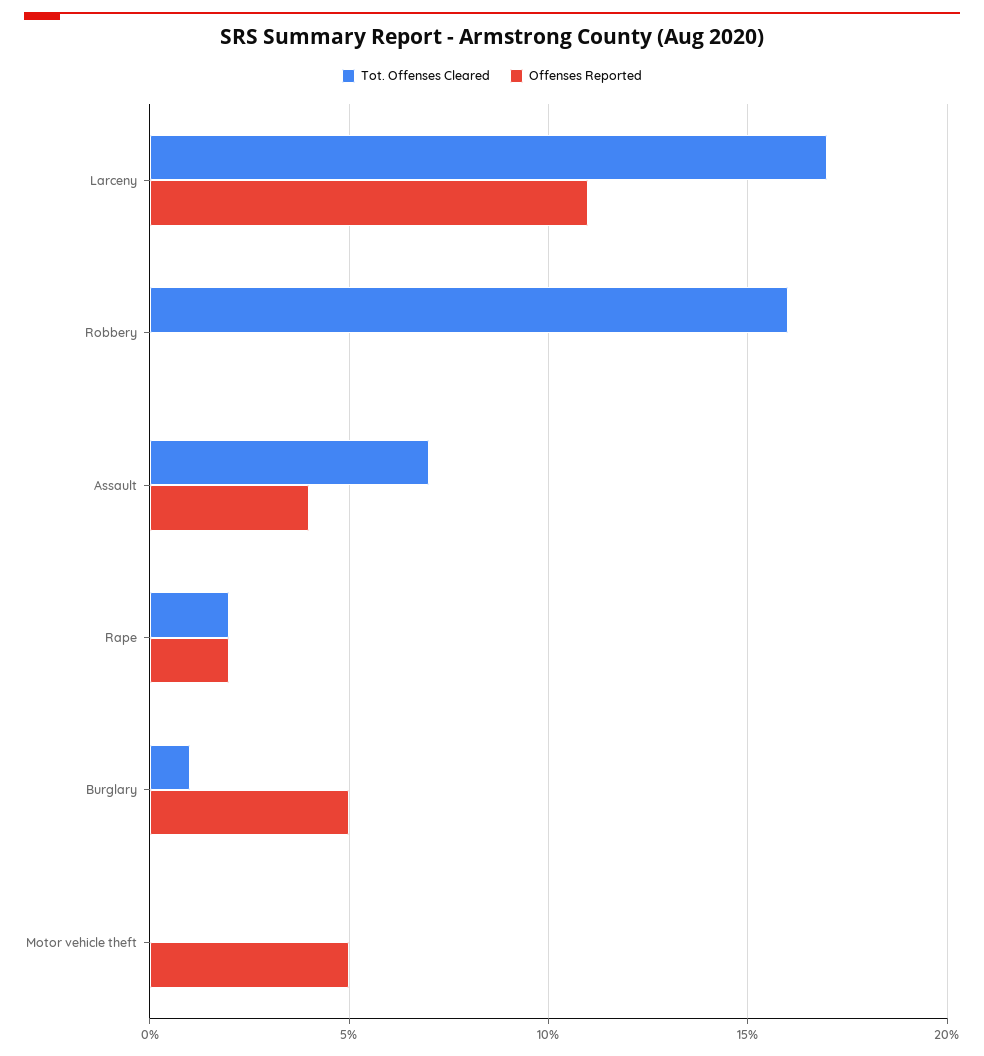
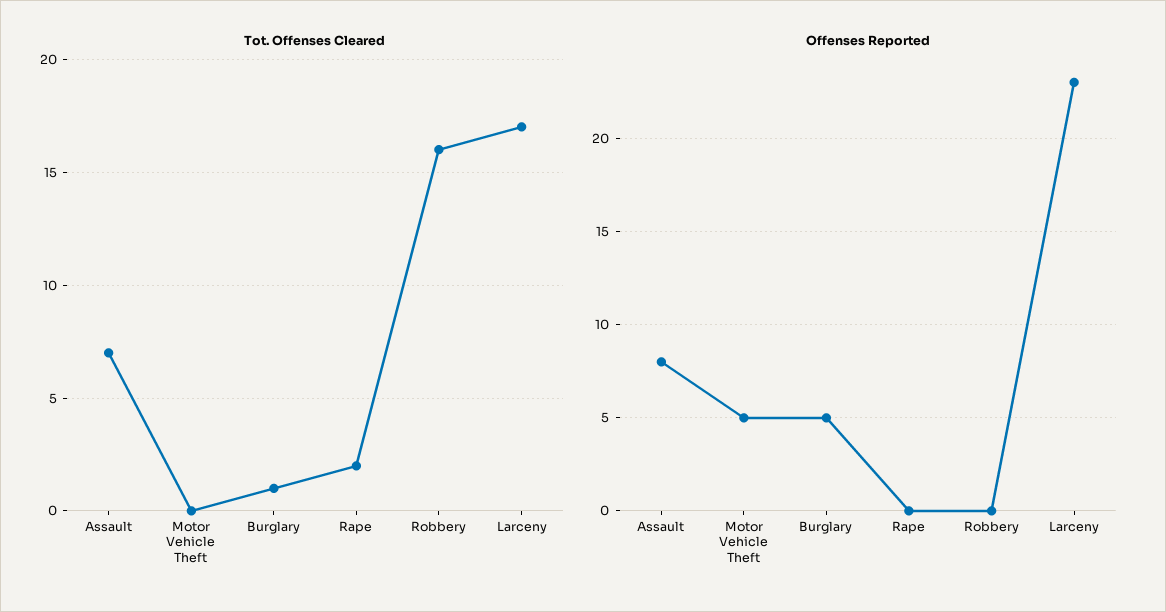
Offenses Reported, Larceny: 11 -> 23
Offenses Reported, Assault: 4 -> 8
Offenses Reported, Rape: 2 -> 0

